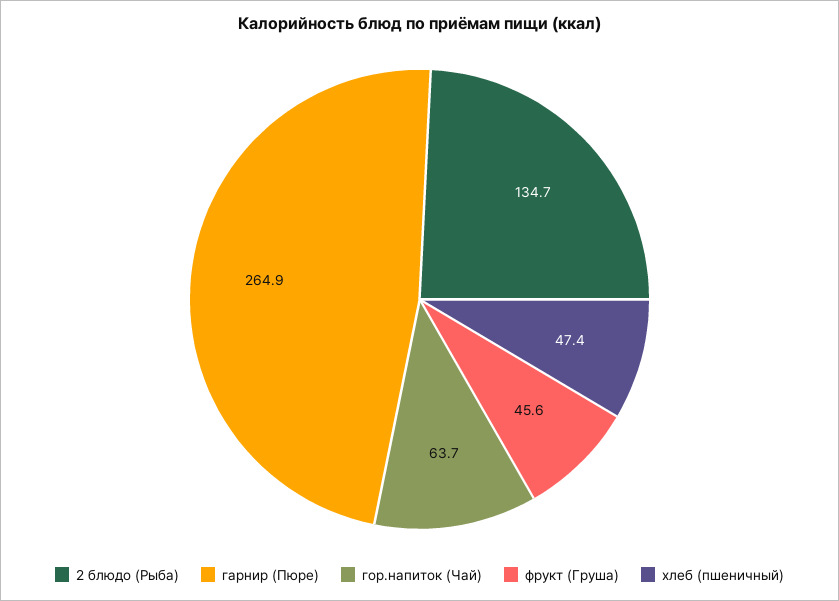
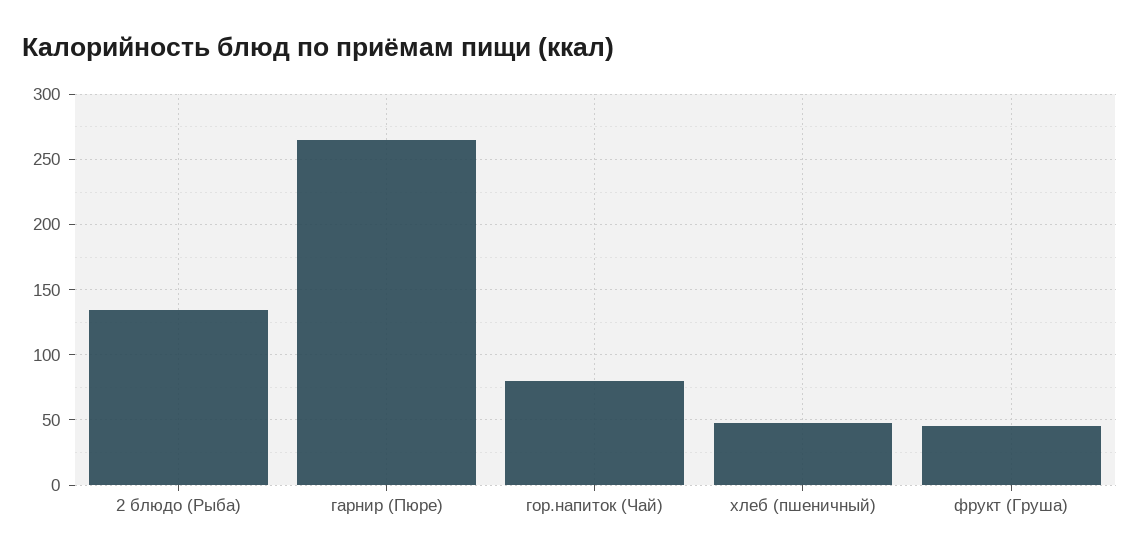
гор.напиток (Чай): 63.7 -> 80

